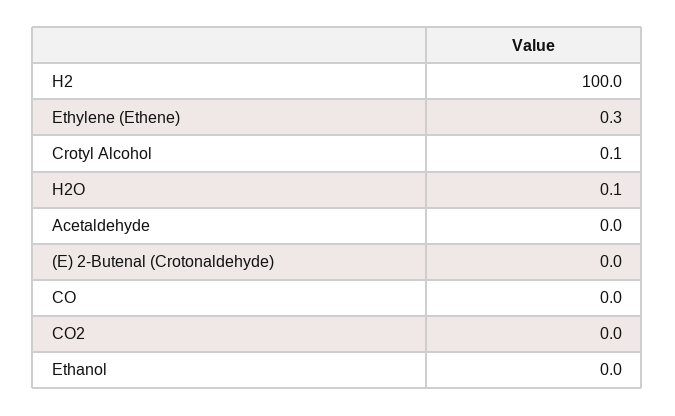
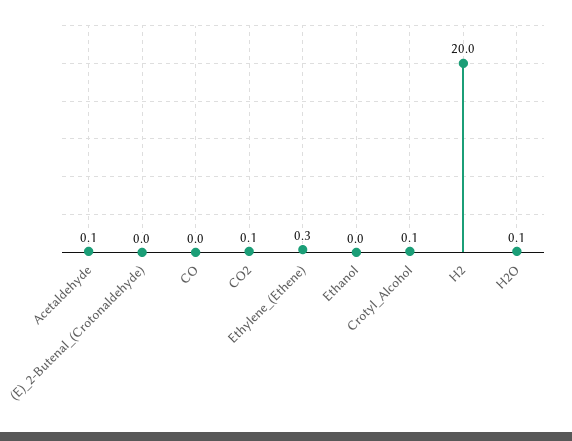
H2: 100 -> 20
Acetaldehyde: 0 -> 0.1
CO2: 0 -> 0.1

